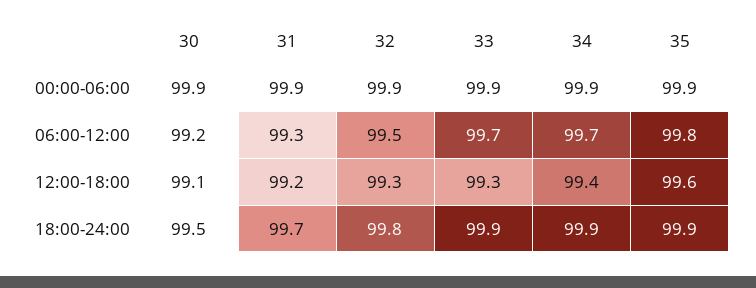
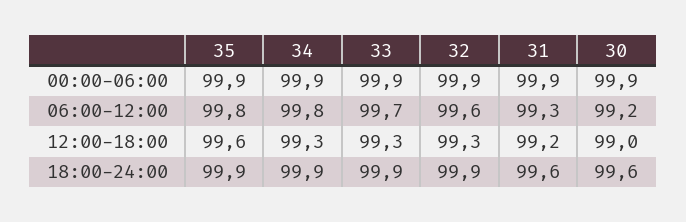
32, 06:00-12:00: 99.5 -> 99.6
34, 06:00-12:00: 99.7 -> 99.8
30, 12:00-18:00: 99.1 -> 99
34, 12:00-18:00: 99.4 -> 99.3
30, 18:00-24:00: 99.5 -> 99.6
31, 18:00-24:00: 99.7 -> 99.6
32, 18:00-24:00: 99.8 -> 99.9

